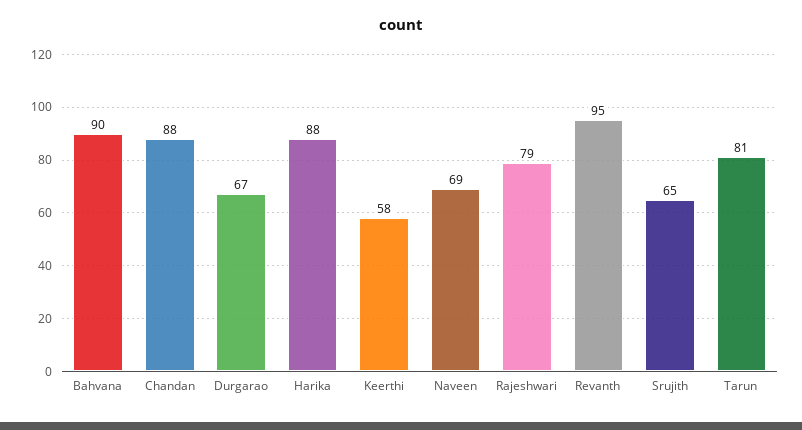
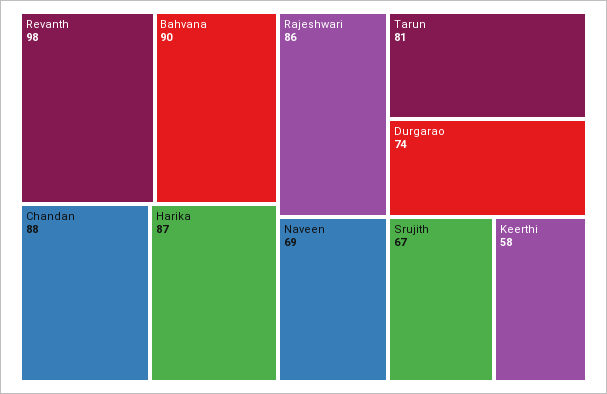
Durgarao: 67 -> 74
Harika: 88 -> 87
Rajeshwari: 79 -> 86
Revanth: 95 -> 98
Srujith: 65 -> 67

